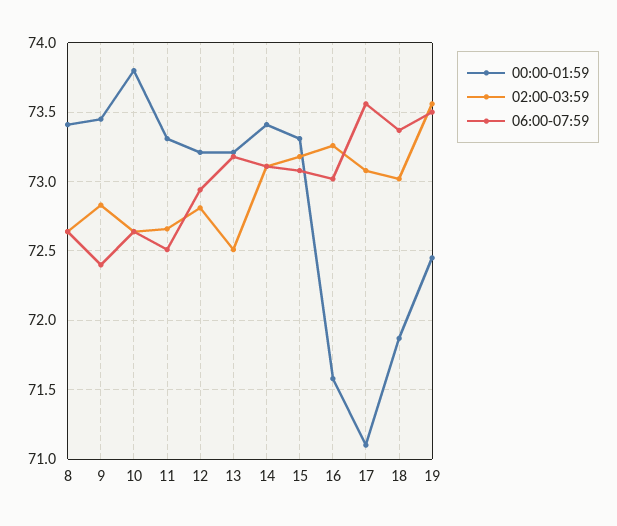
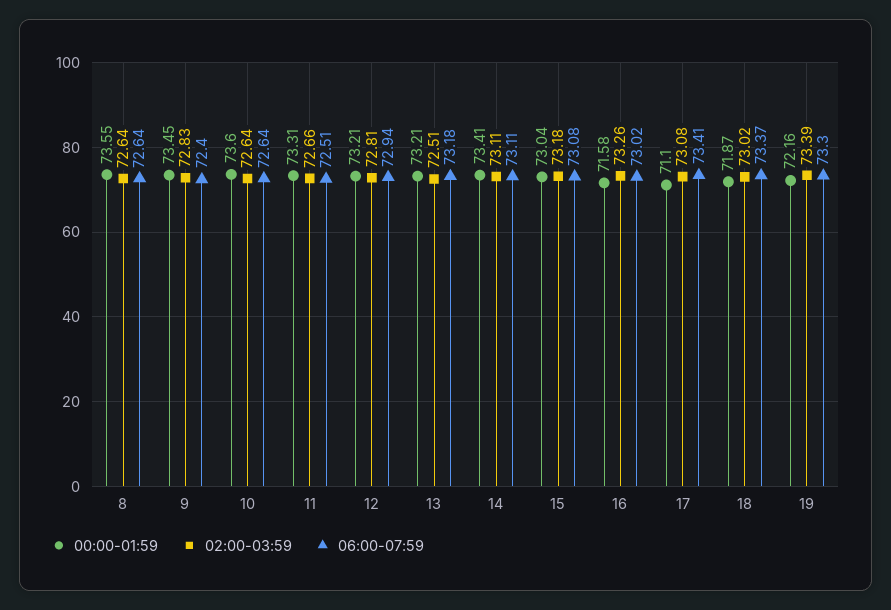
00:00-01:59, 8: 73.4 -> 73.55
00:00-01:59, 10: 73.8 -> 73.6
00:00-01:59, 15: 73.3 -> 73.04
06:00-07:59, 17: 73.55 -> 73.41
00:00-01:59, 19: 72.45 -> 72.16
02:00-03:59, 19: 73.55 -> 73.39
06:00-07:59, 19: 73.5 -> 73.3

